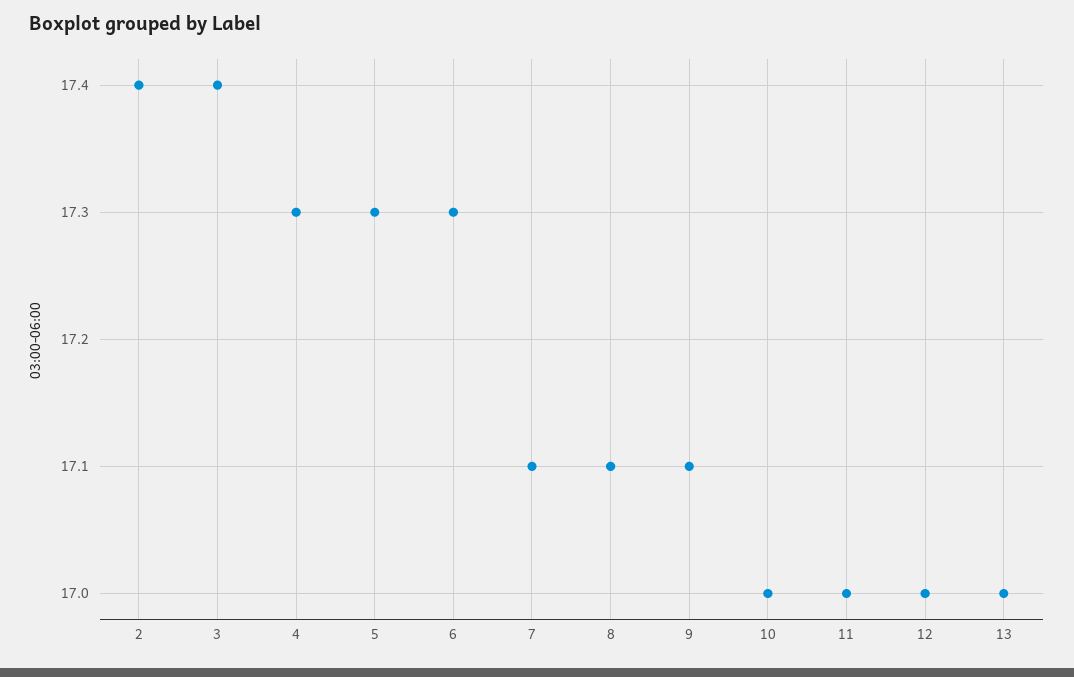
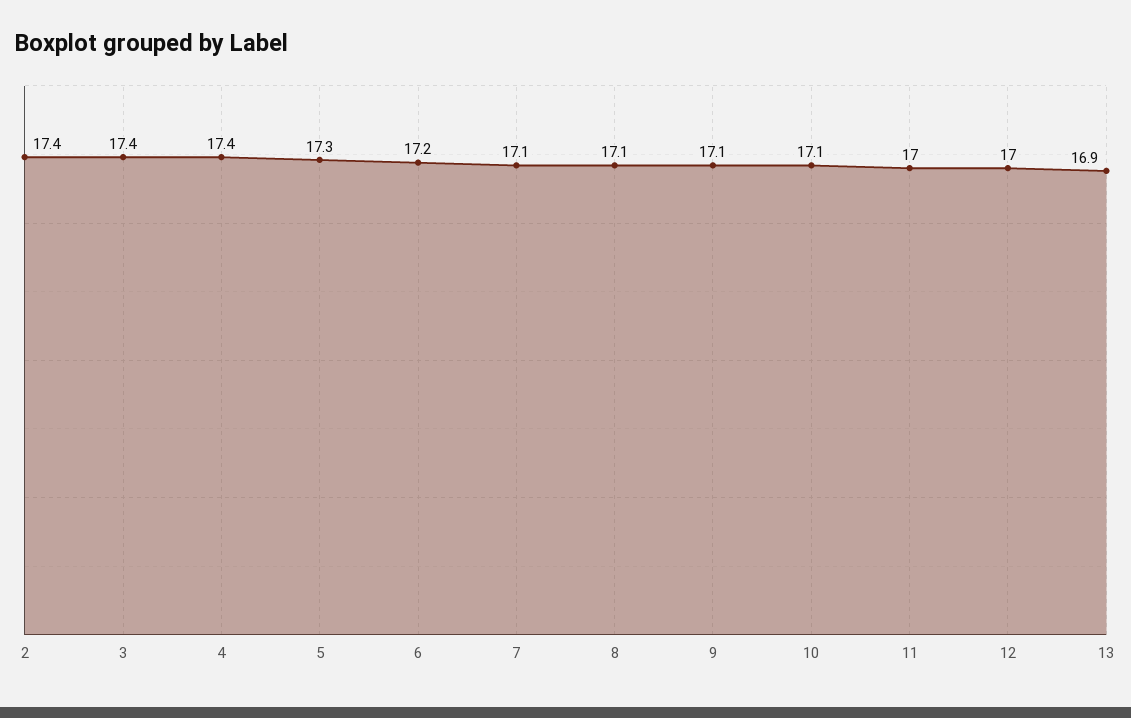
4: 17.3 -> 17.4
6: 17.3 -> 17.2
10: 17 -> 17.1
13: 17 -> 16.9

